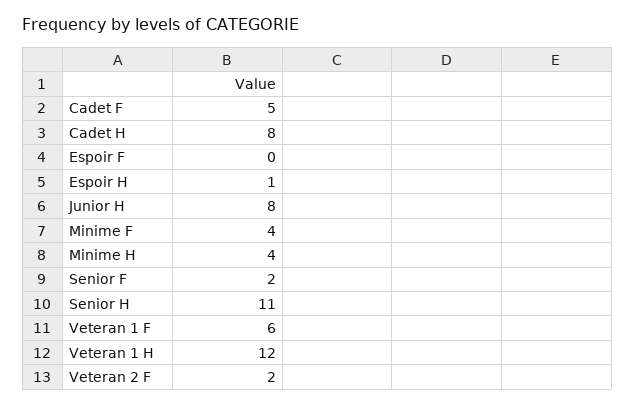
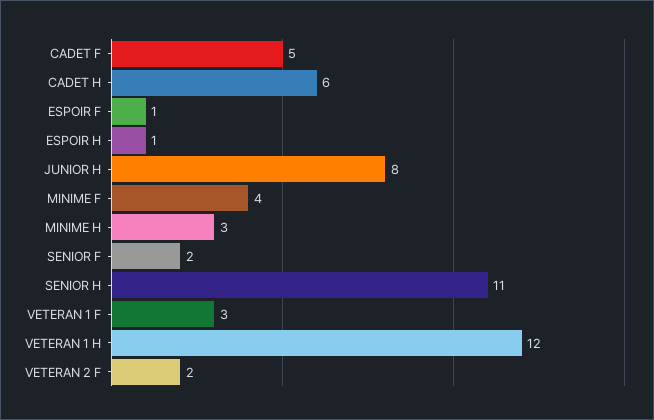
Cadet H: 8 -> 6
Espoir F: 0 -> 1
Minime H: 4 -> 3
Veteran 1 F: 6 -> 3

